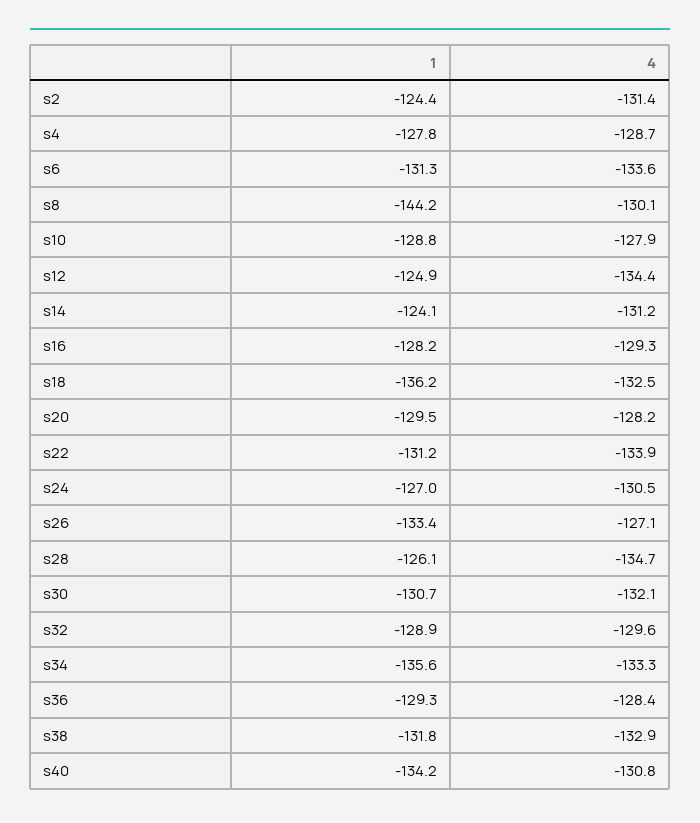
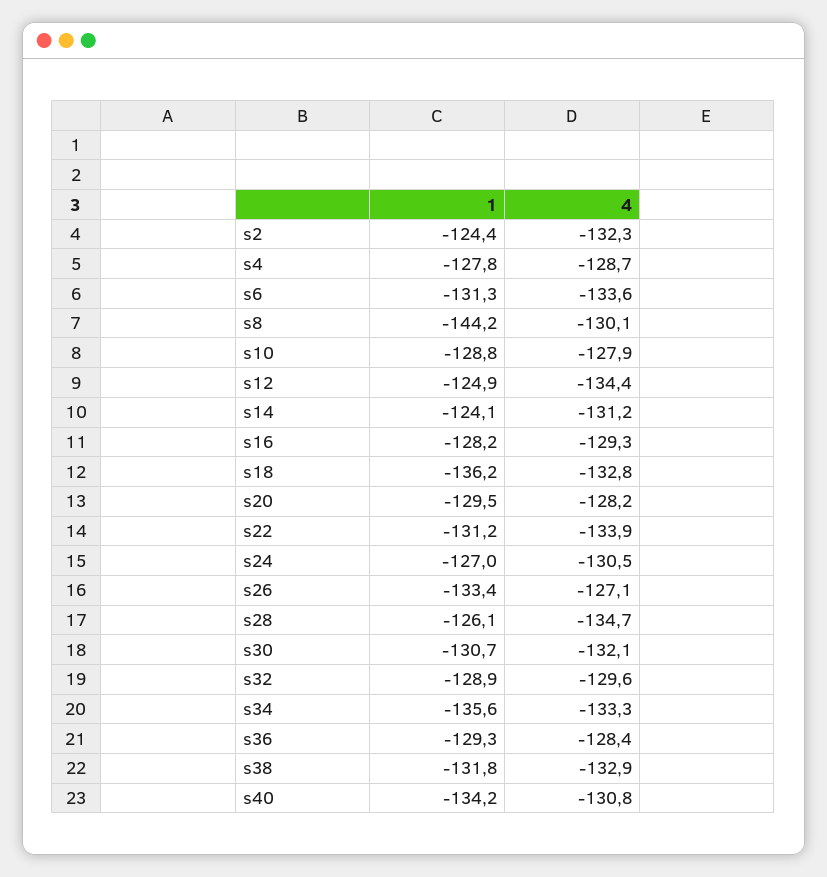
4, s2: -131.4 -> -132.3
4, s18: -132.5 -> -132.8

